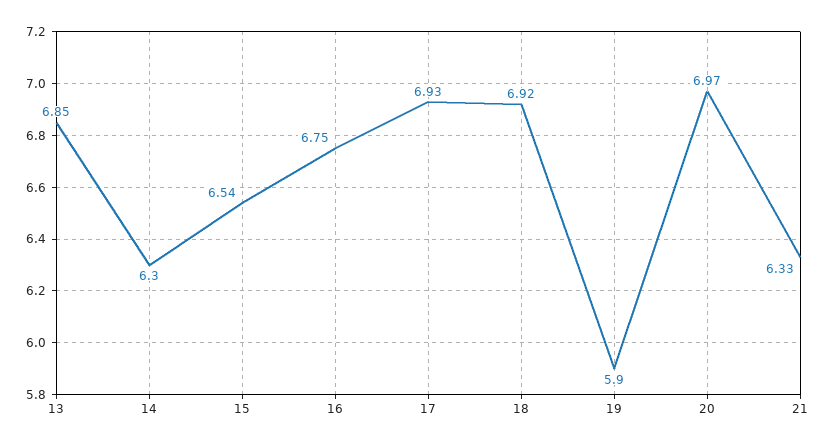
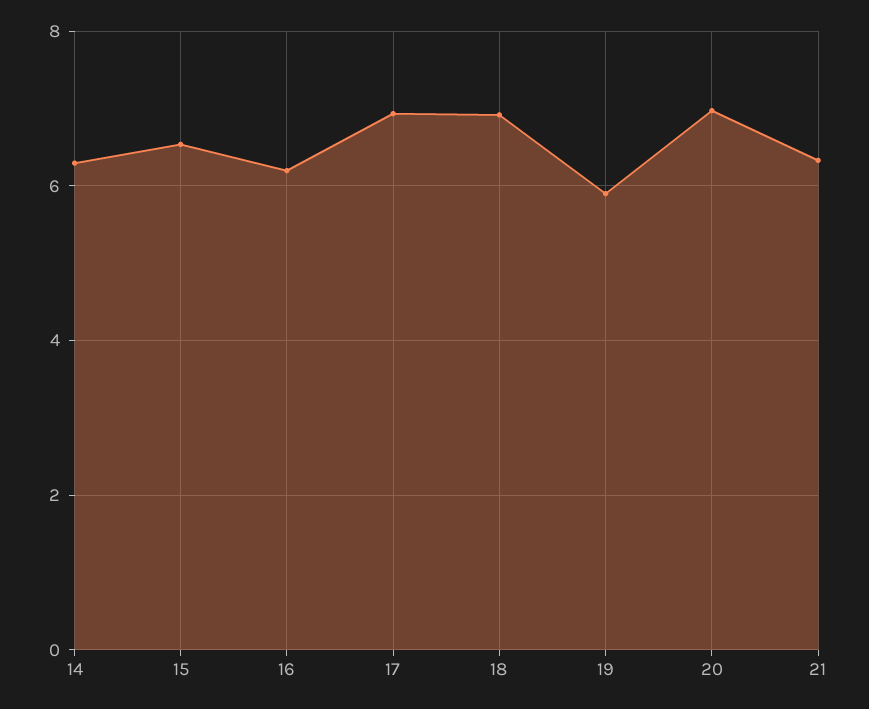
13: 6.85 -> none
16: 6.75 -> 6.2

